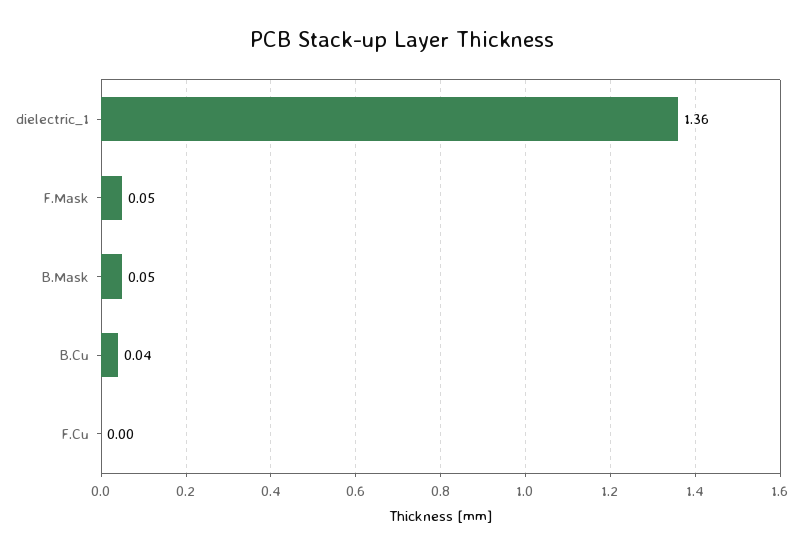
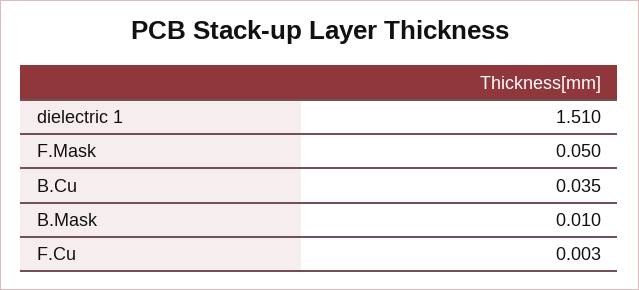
dielectric_1: 1.36 -> 1.51
B.Mask: 0.05 -> 0.01

